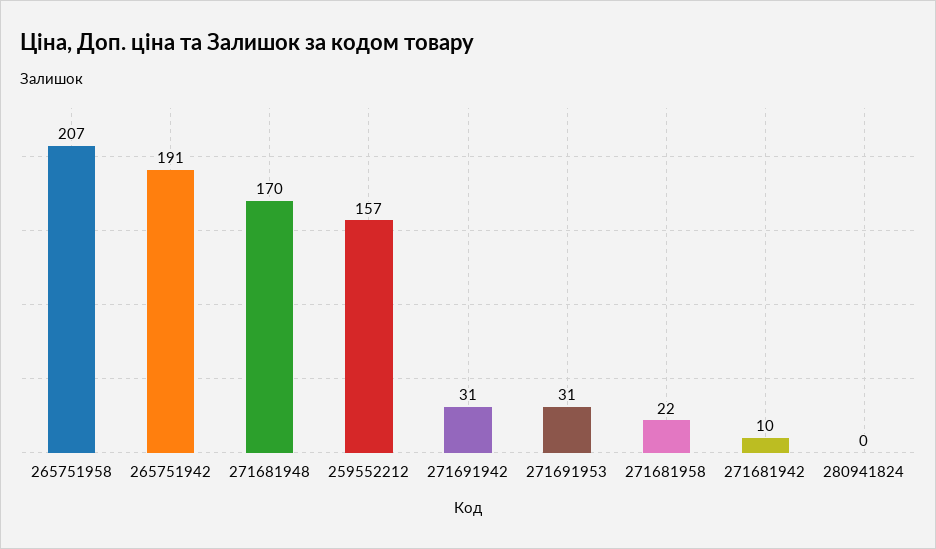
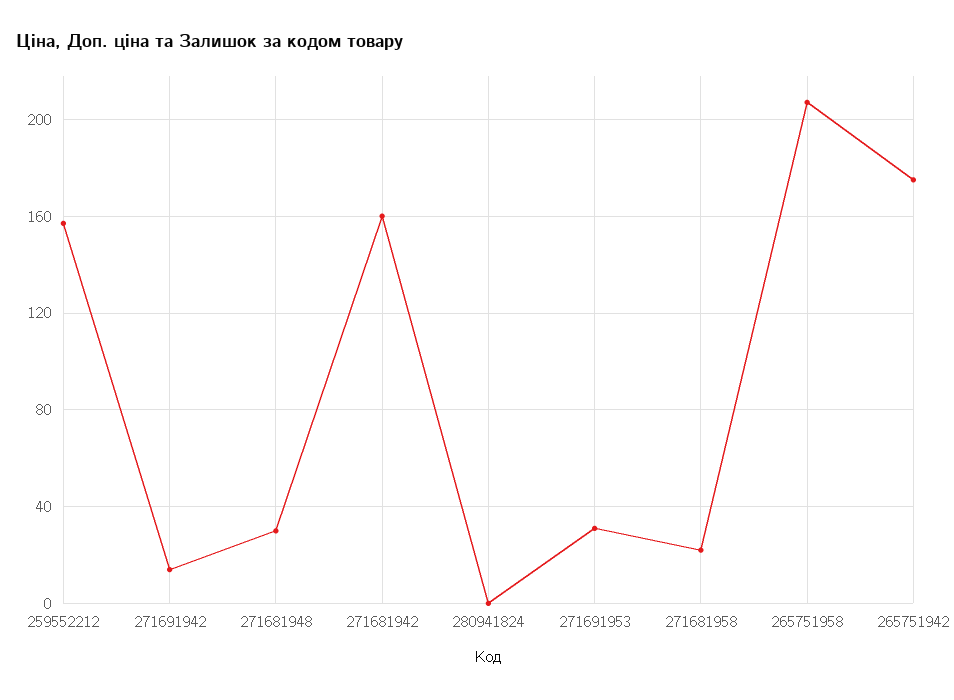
265751942: 191 -> 175
271681948: 170 -> 30
271691942: 31 -> 15
271681942: 10 -> 160

